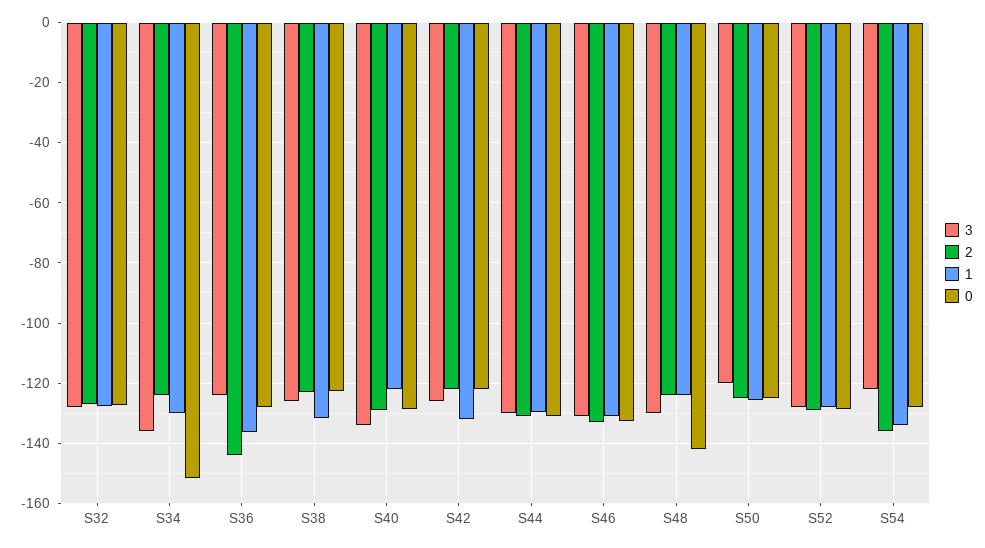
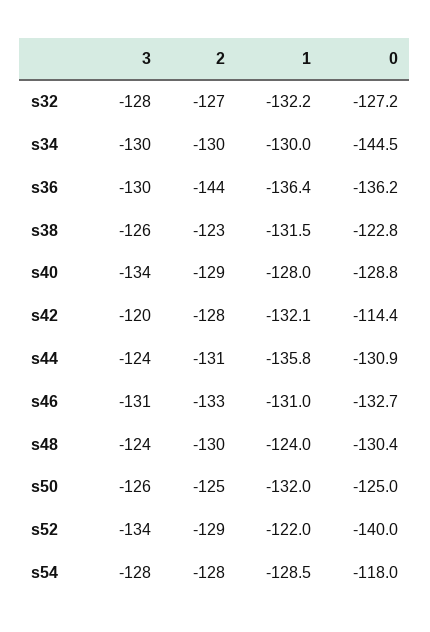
1, S32: -128 -> -132.2
3, S34: -136 -> -130
2, S34: -124 -> -130
0, S34: -152 -> -144.5
3, S36: -124 -> -130
0, S36: -128 -> -136.2
1, S40: -122 -> -128
3, S42: -126 -> -120
2, S42: -122 -> -128
0, S42: -122 -> -114.4
3, S44: -130 -> -124
1, S44: -130 -> -135.8
3, S48: -130 -> -124
2, S48: -124 -> -130
0, S48: -142 -> -130.4
3, S50: -120 -> -126
1, S50: -126 -> -132
3, S52: -128 -> -134
1, S52: -128 -> -122
0, S52: -128 -> -140
3, S54: -122 -> -128
2, S54: -136 -> -128
1, S54: -134 -> -128.5
0, S54: -128 -> -118

